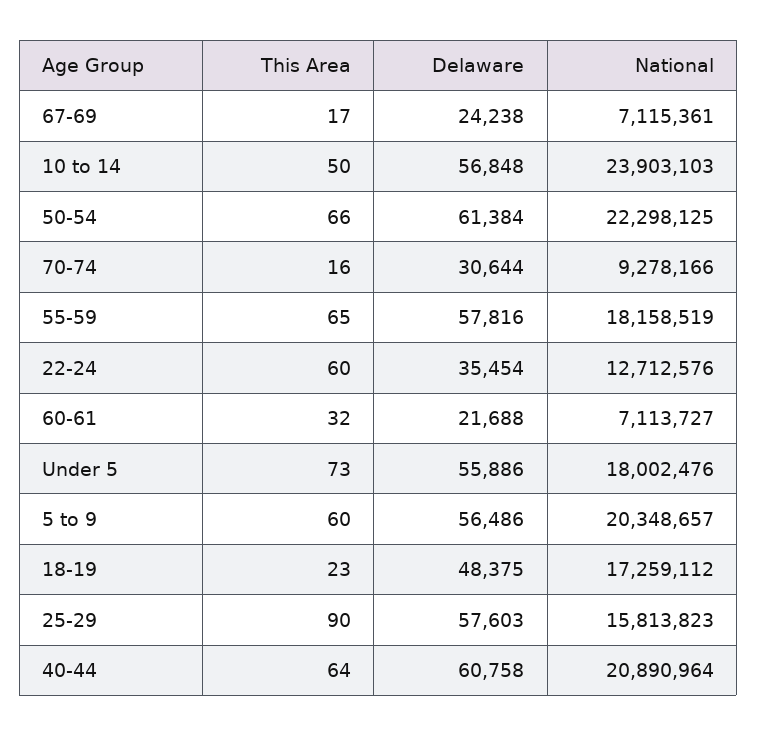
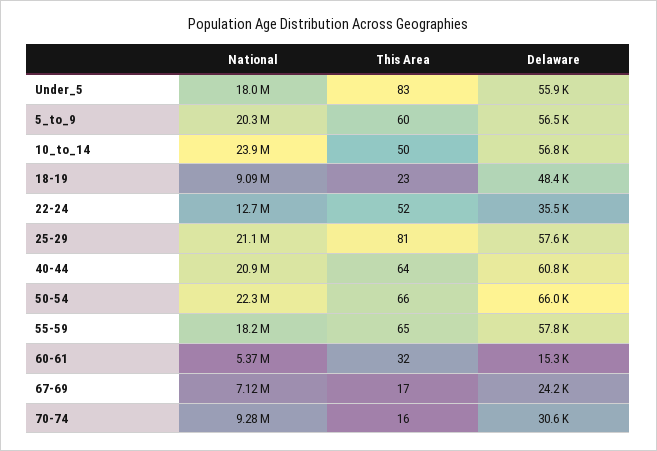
Delaware, 50-54: 61384 -> 66000
This Area, 22-24: 60 -> 52
Delaware, 60-61: 21688 -> 15300
National, 60-61: 7113727 -> 5370000
This Area, Under 5: 73 -> 83
National, 18-19: 17259112 -> 9090000
This Area, 25-29: 90 -> 81
National, 25-29: 15813823 -> 21100000

